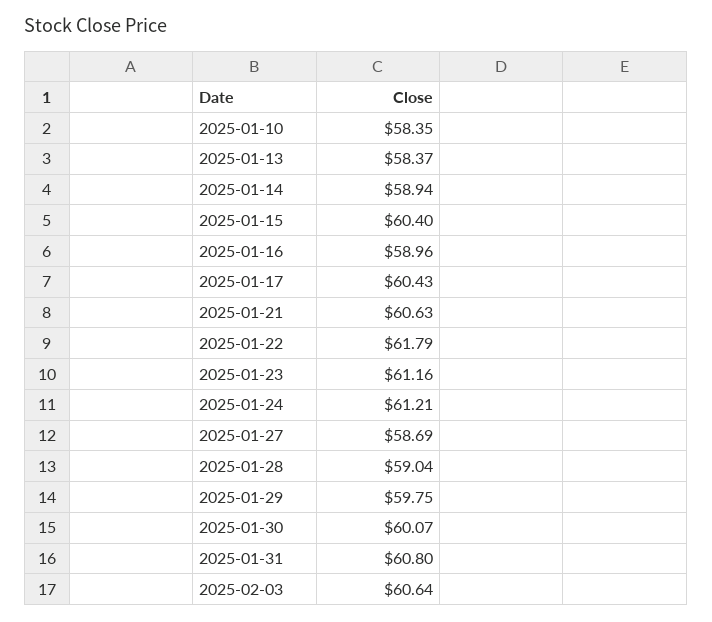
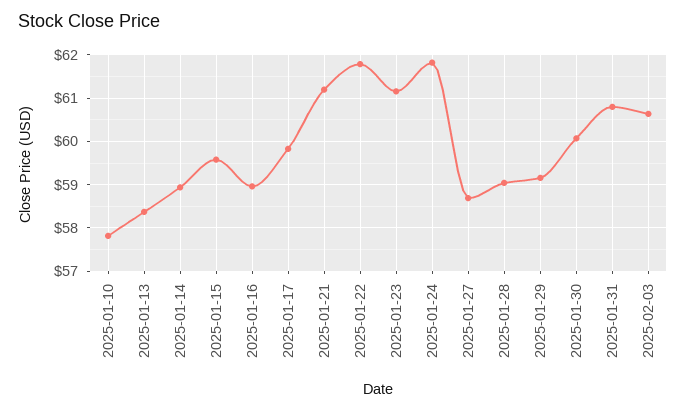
2025-01-10: 58.35 -> 57.8
2025-01-15: 60.4 -> 59.6
2025-01-17: 60.43 -> 59.8
2025-01-21: 60.63 -> 61.2
2025-01-24: 61.21 -> 61.8
2025-01-29: 59.75 -> 59.2

